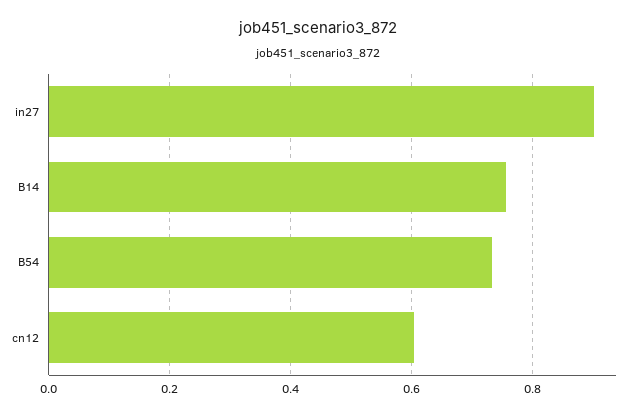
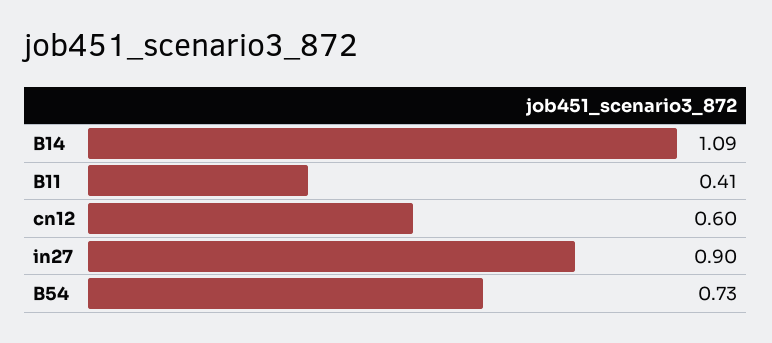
B14: 0.76 -> 1.09
B11: none -> 0.41

